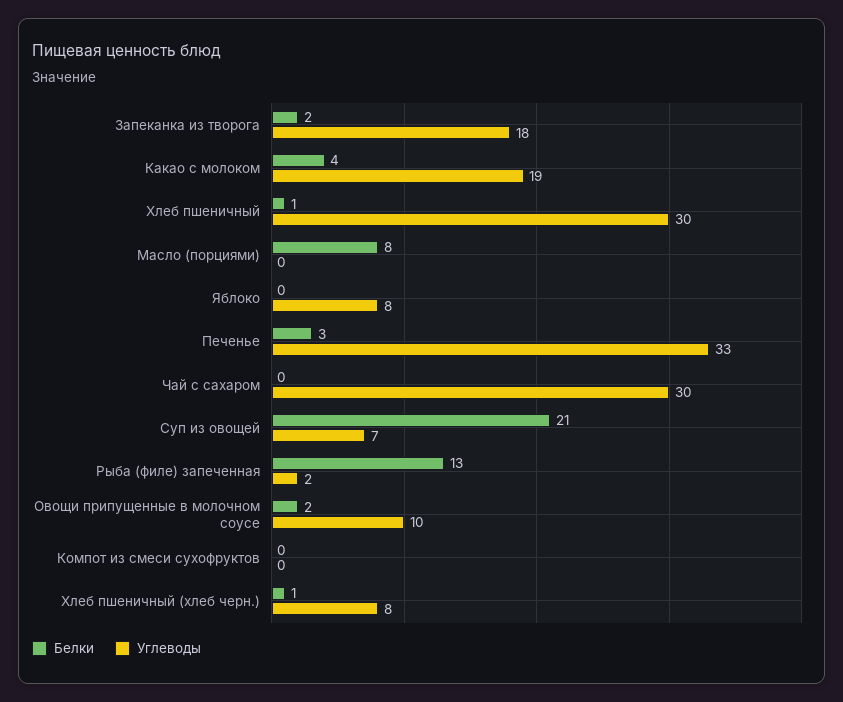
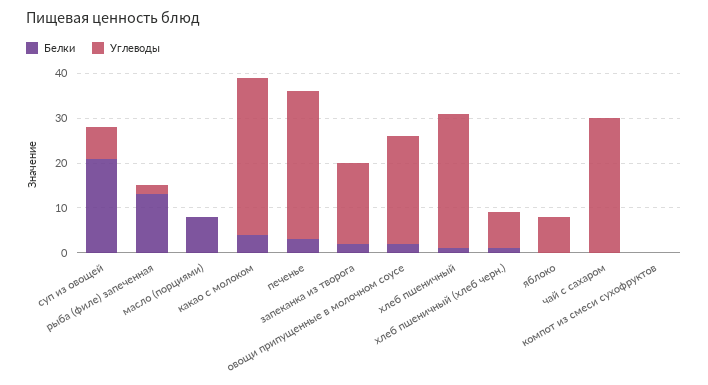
Углеводы, Какао с молоком: 19 -> 35
Углеводы, Овощи припущенные в молочном соусе: 10 -> 25

